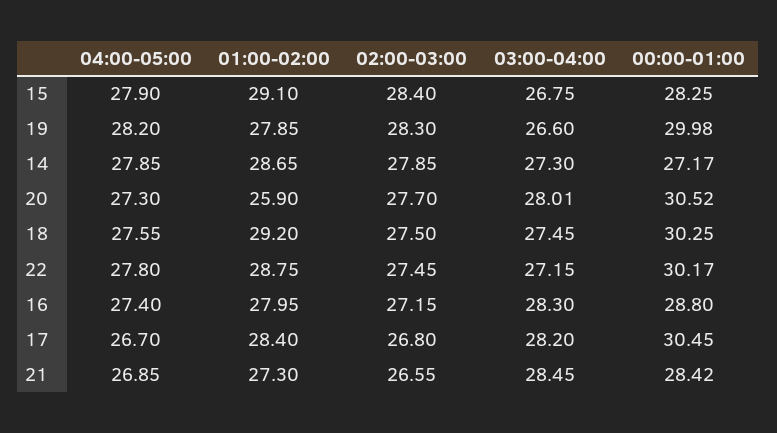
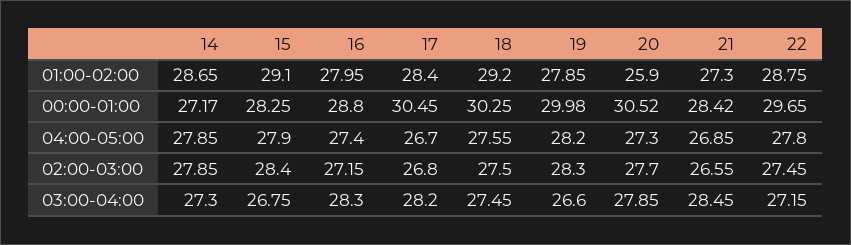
03:00-04:00, 20: 28.01 -> 27.85
00:00-01:00, 22: 30.17 -> 29.65

